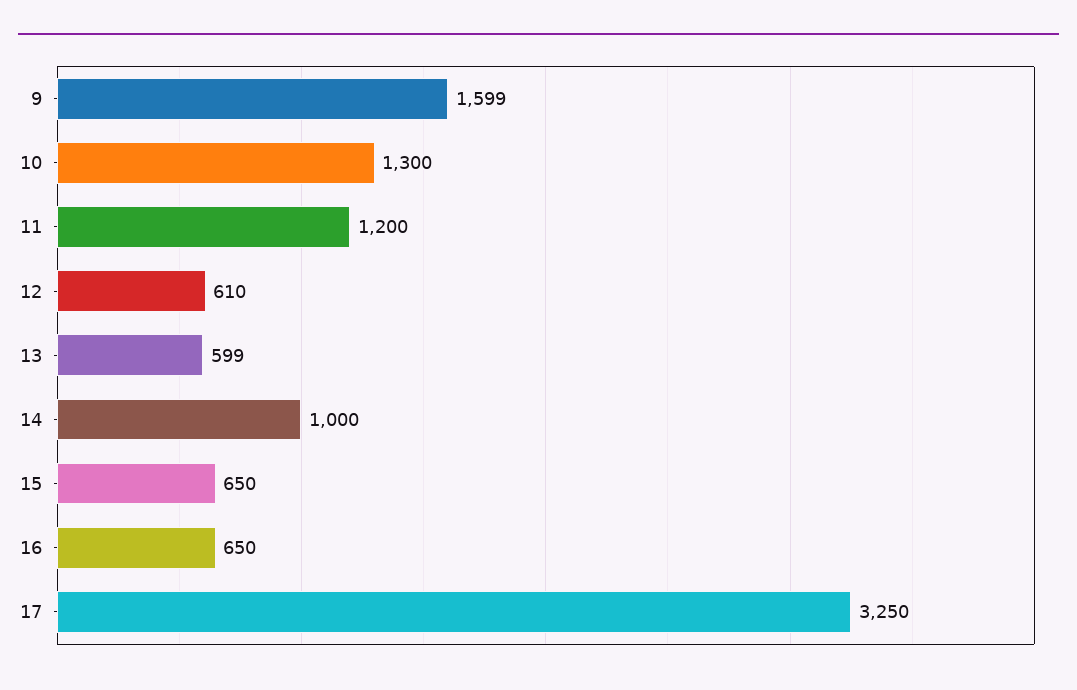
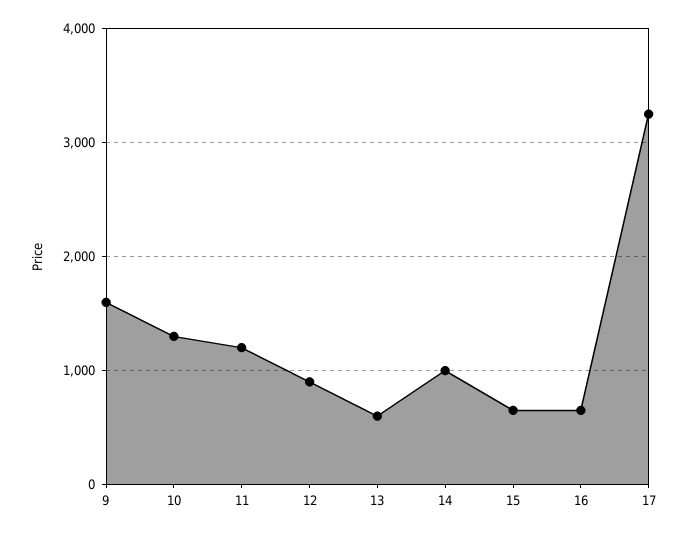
12: 610 -> 900

